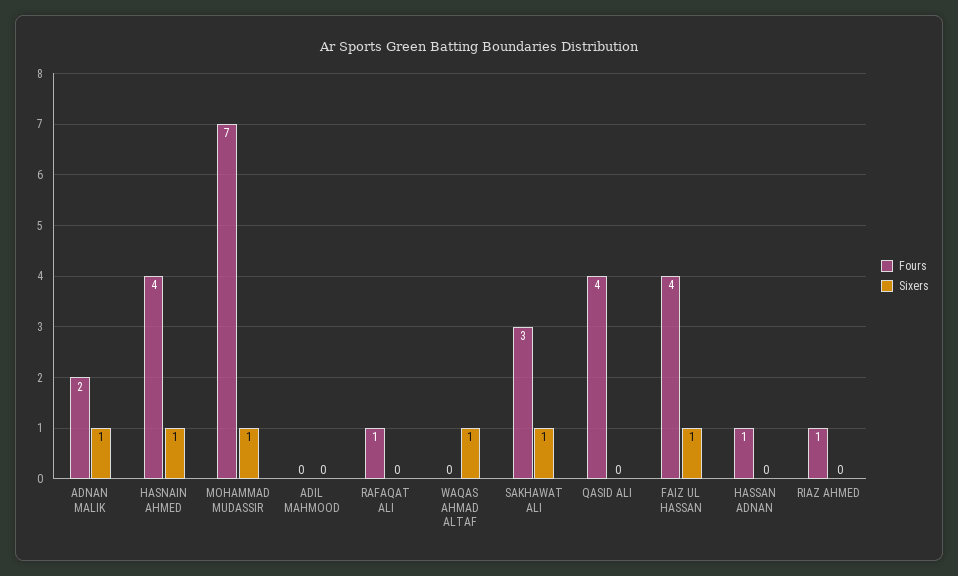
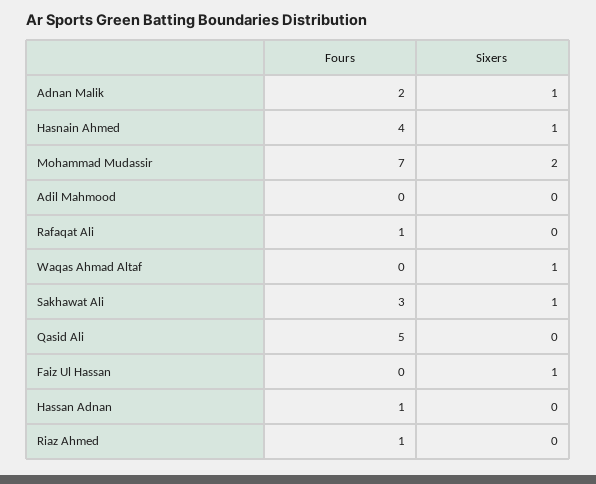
Sixers, MOHAMMAD MUDASSIR: 1 -> 2
Fours, QASID ALI: 4 -> 5
Fours, FAIZ UL HASSAN: 4 -> 0

